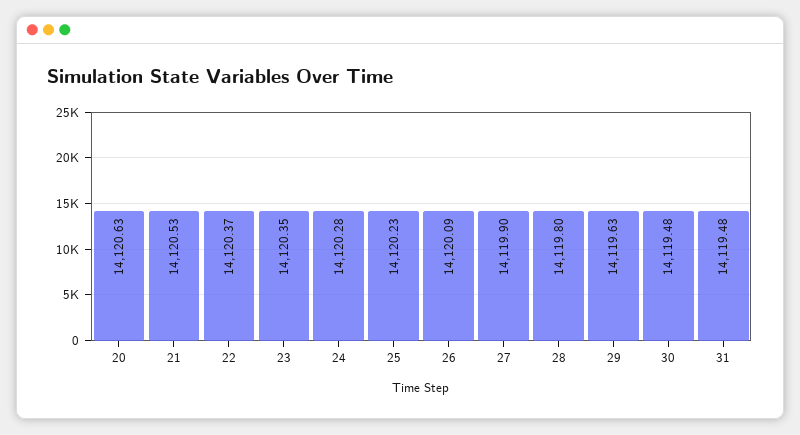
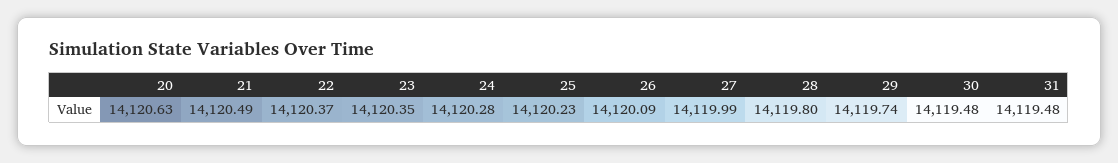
21: 14120.53 -> 14120.49
27: 14119.9 -> 14119.99
29: 14119.63 -> 14119.74

